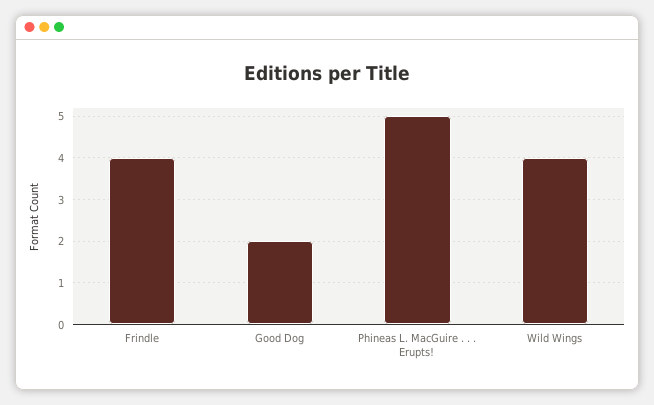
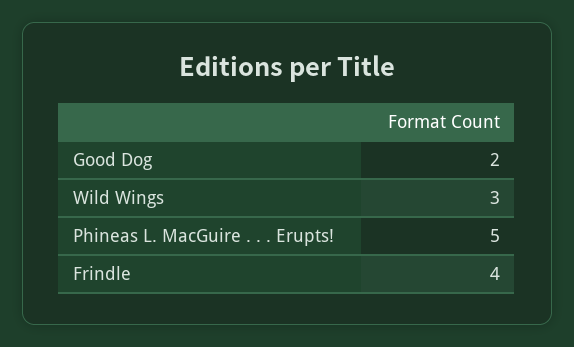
Wild Wings: 4 -> 3

